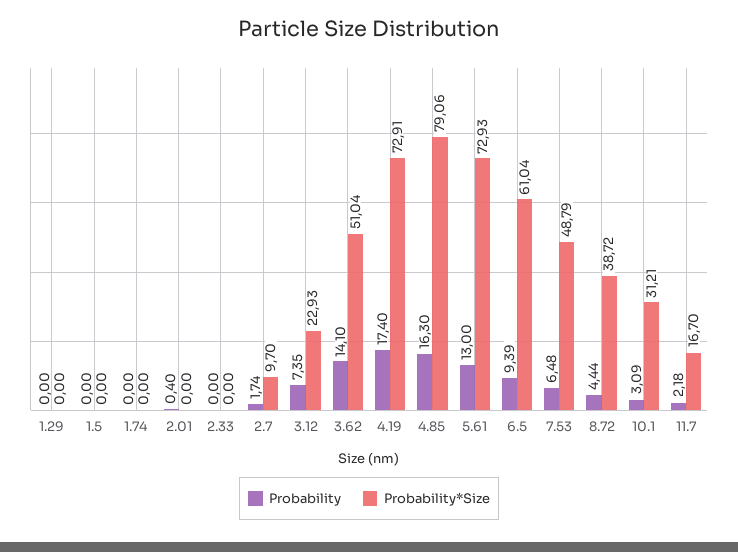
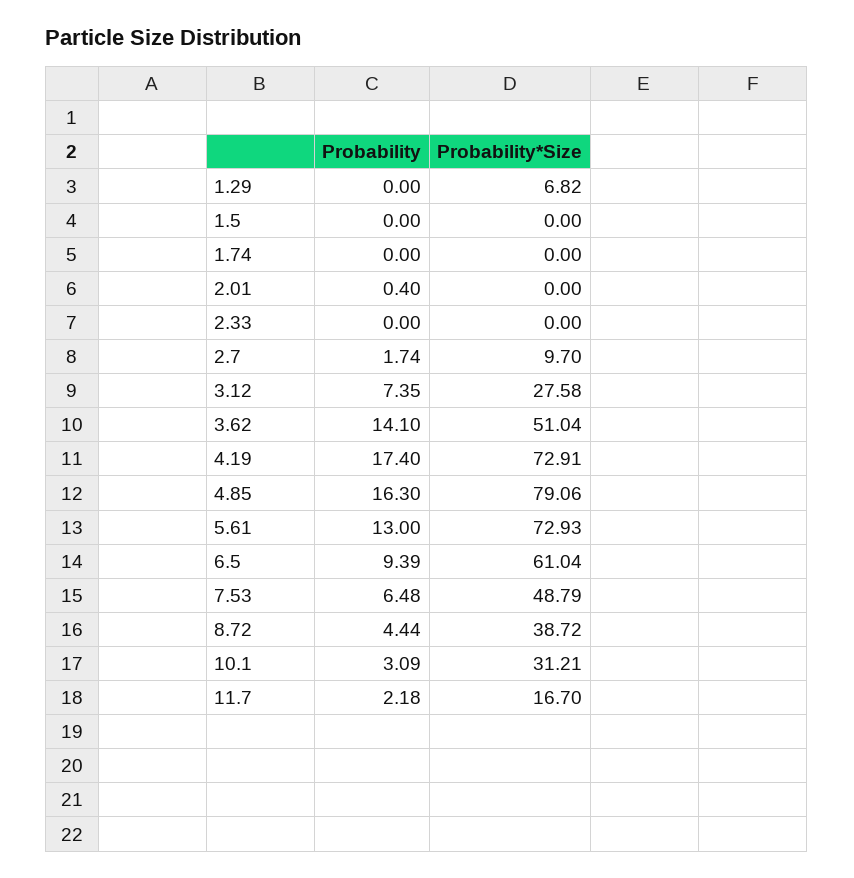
Probability*Size, 1.29: 0 -> 6.82
Probability*Size, 3.12: 22.93 -> 27.58

